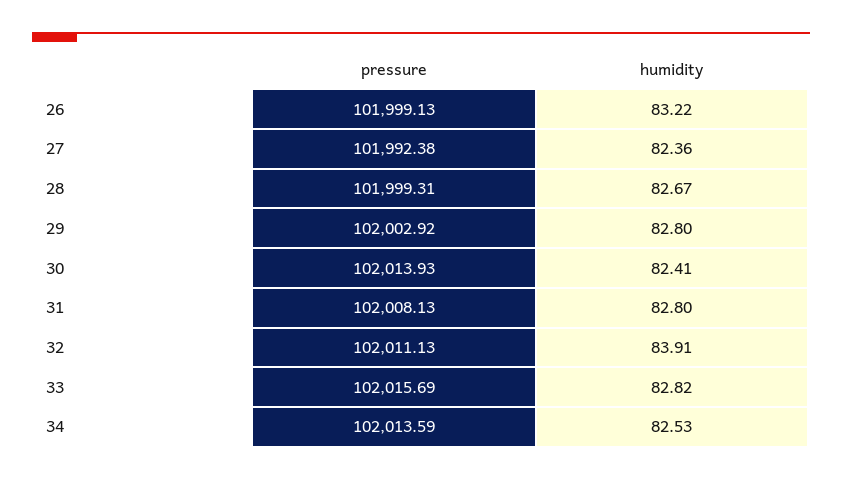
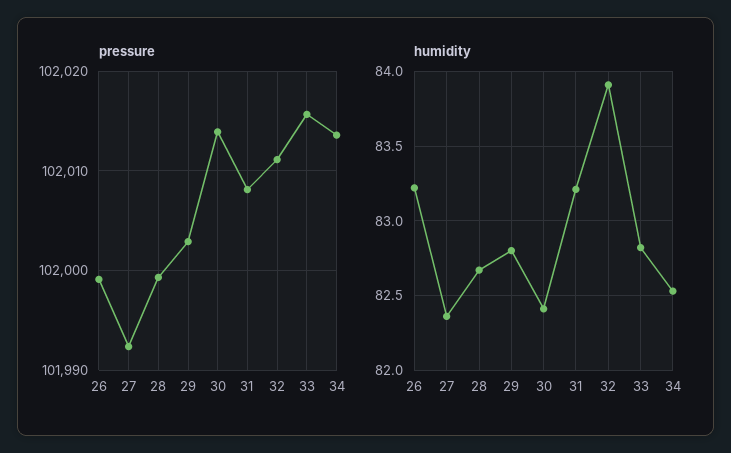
humidity, 31: 82.8 -> 83.2

